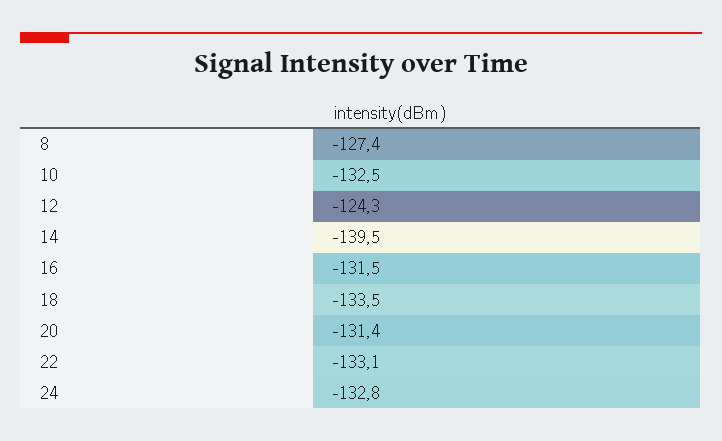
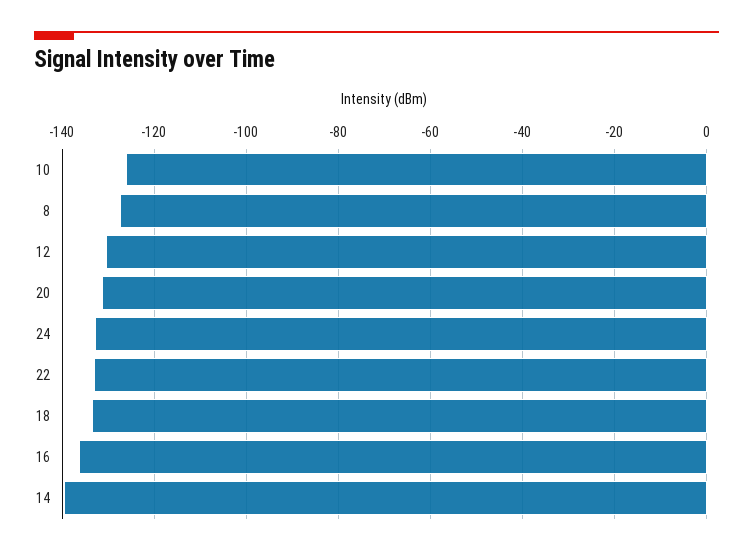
10: -132.5 -> -126
12: -124.3 -> -130
16: -131.5 -> -136

